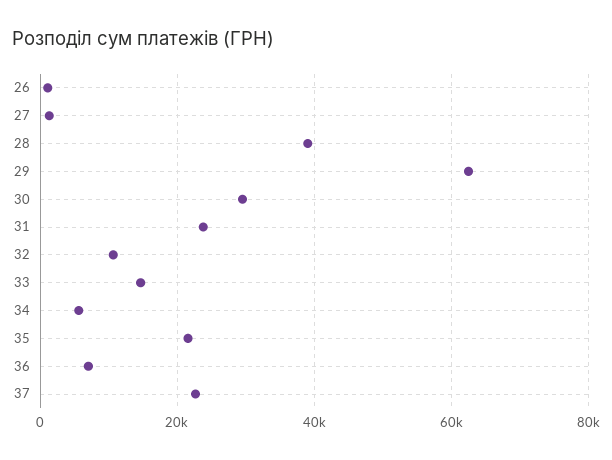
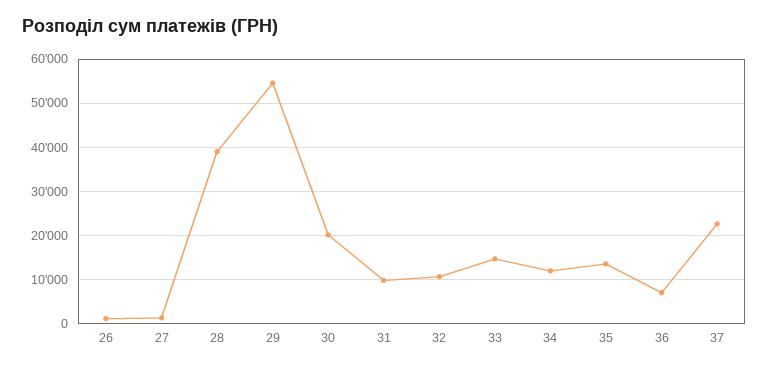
29: 62000 -> 54000
30: 30000 -> 20000
31: 24000 -> 10000
34: 6000 -> 12000
35: 22000 -> 14000

